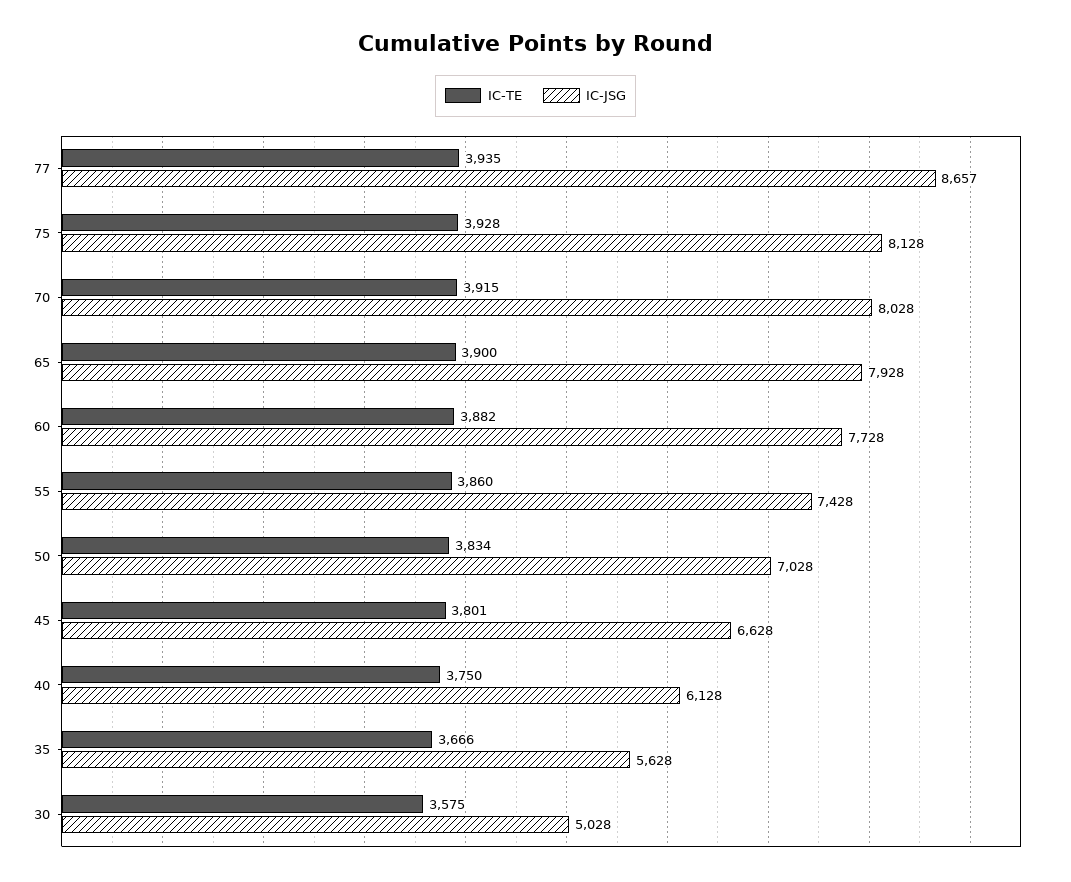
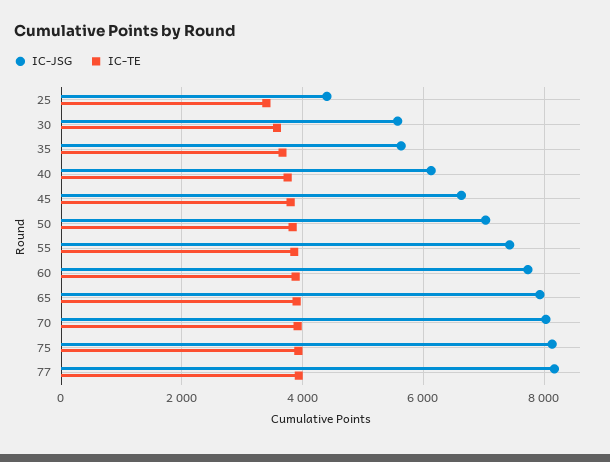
IC-JSG, 77: 8657 -> 8200
IC-JSG, 30: 5028 -> 5600
IC-JSG, 25: none -> 4400
IC-TE, 25: none -> 3400

